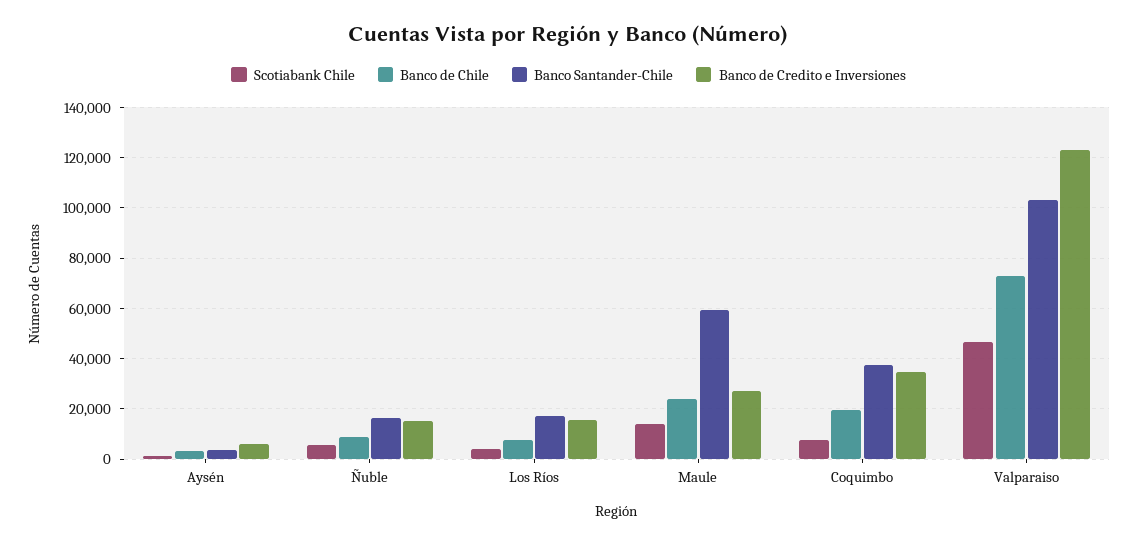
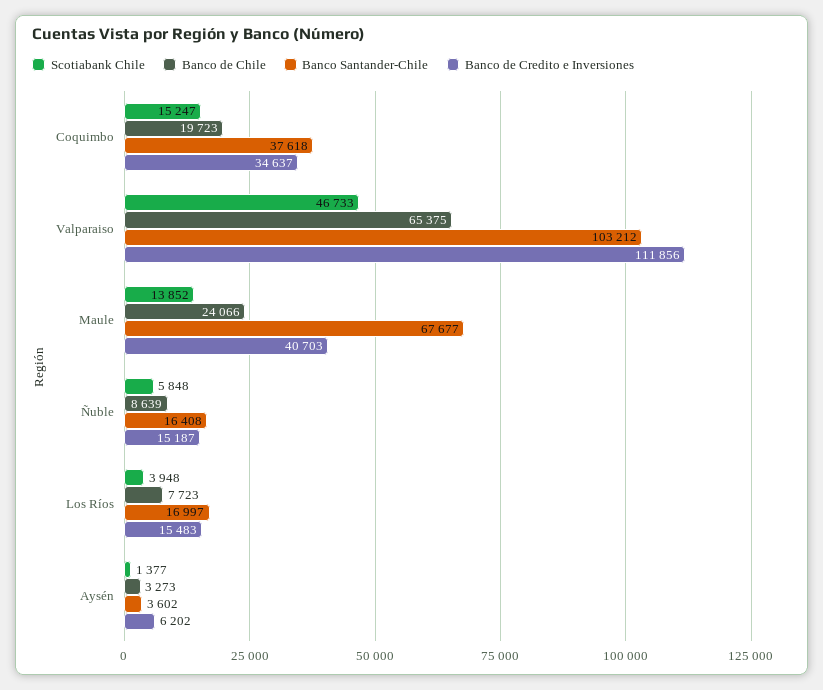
Banco Santander-Chile, Maule: 60000 -> 67677
Banco de Credito e Inversiones, Maule: 27500 -> 40703
Scotiabank Chile, Coquimbo: 7500 -> 15247
Banco de Chile, Valparaiso: 72500 -> 65375
Banco de Credito e Inversiones, Valparaiso: 122500 -> 111856

